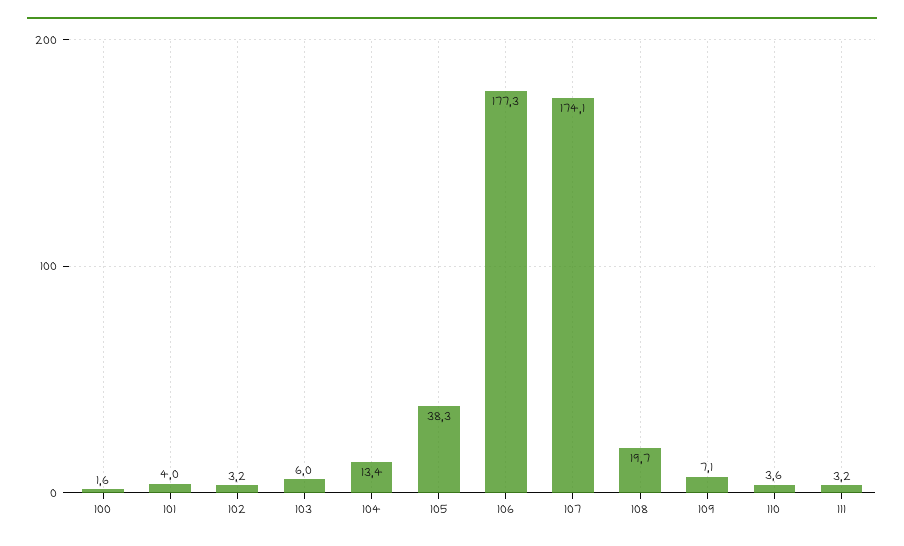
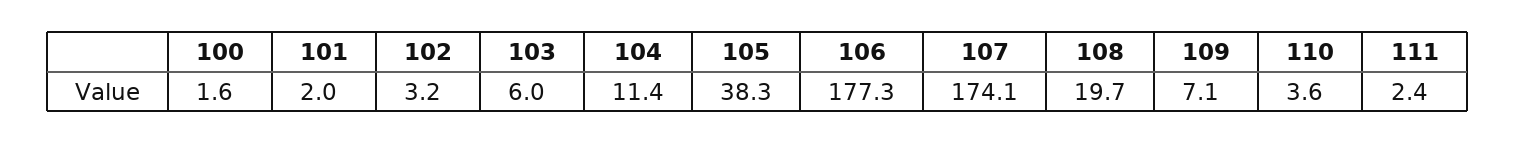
101: 4 -> 2
104: 13.4 -> 11.4
111: 3.2 -> 2.4

